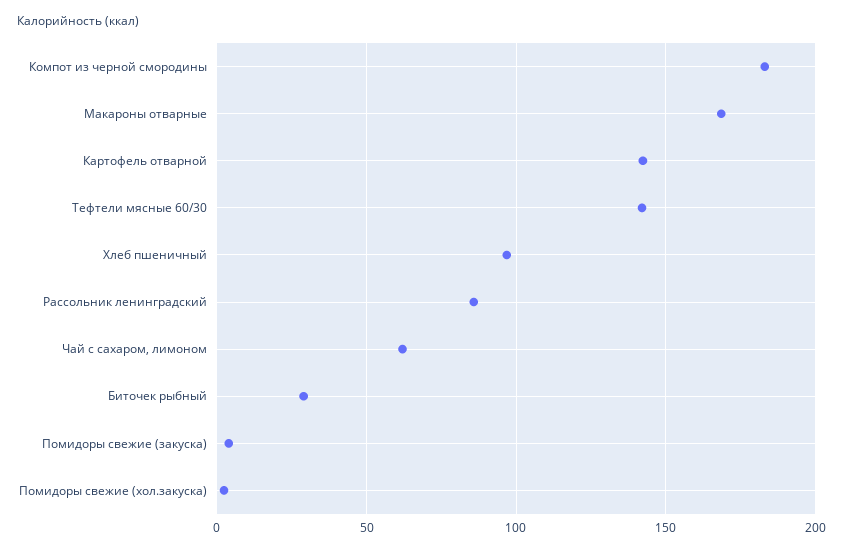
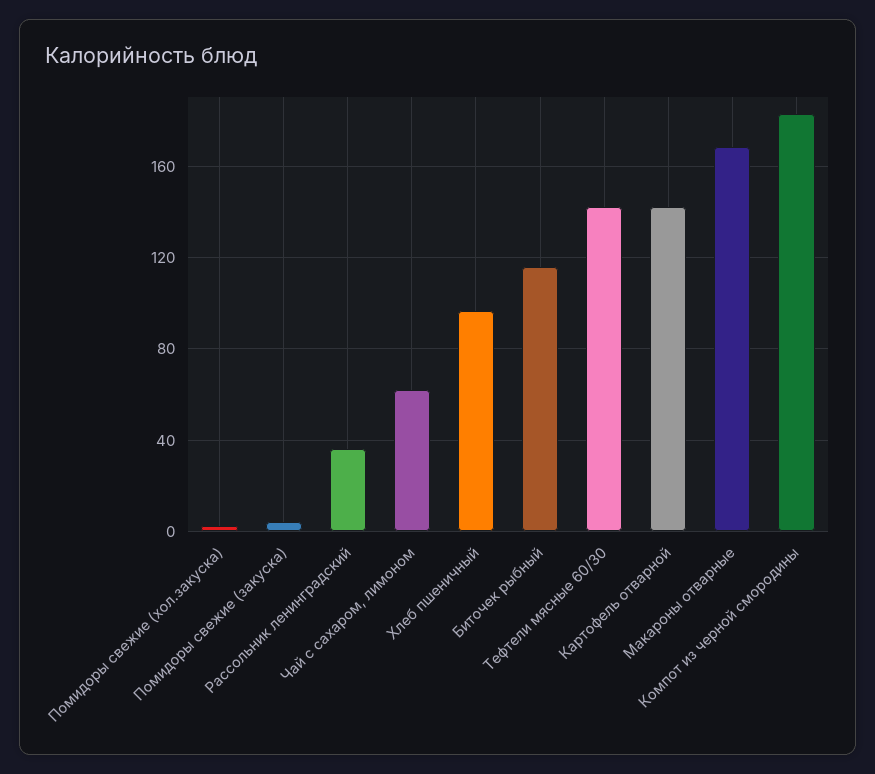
Рассольник ленинградский: 85 -> 35
Биточек рыбный: 30 -> 115

